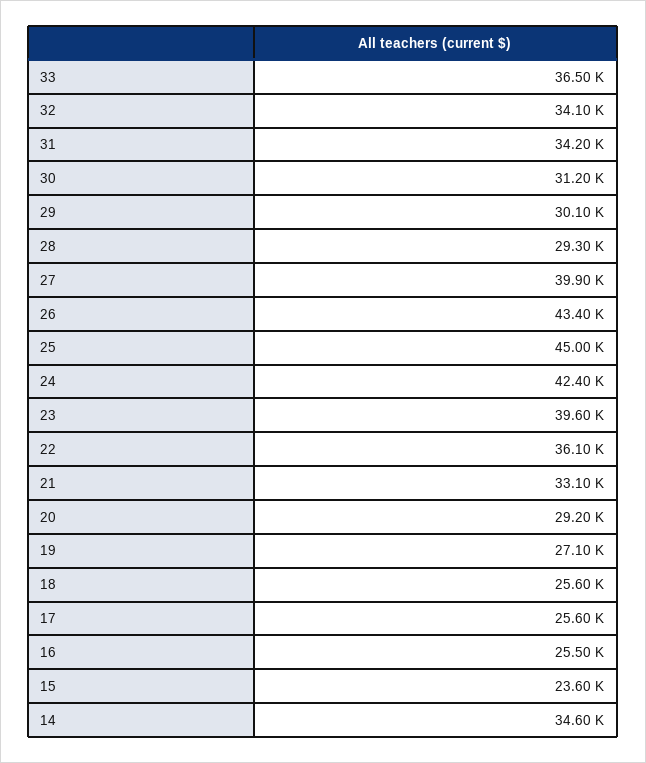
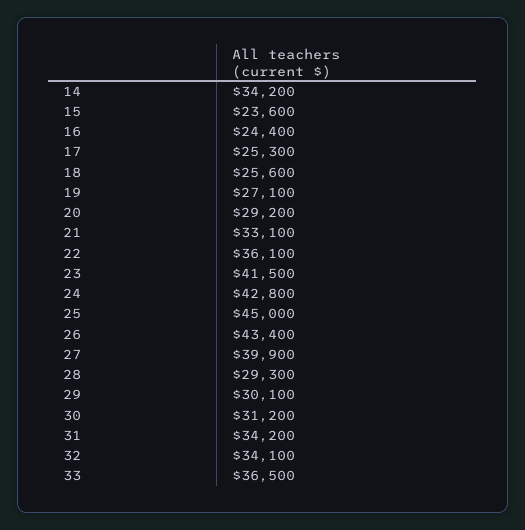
24: 42400 -> 42800
23: 39600 -> 41500
17: 25600 -> 25300
16: 25500 -> 24400
14: 34600 -> 34200

